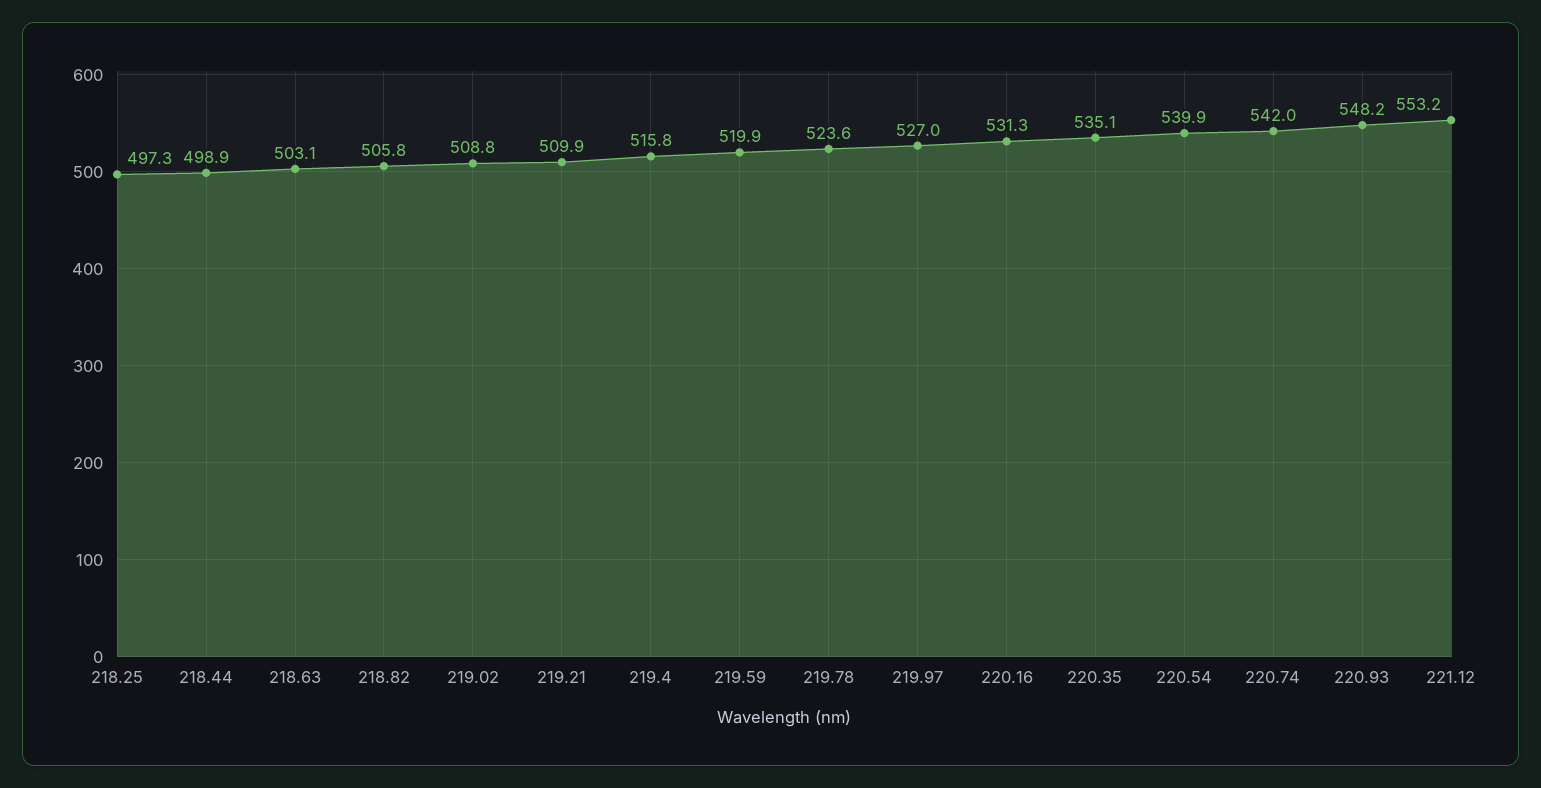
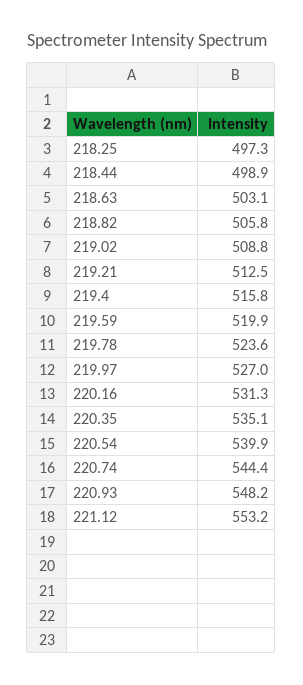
219.21: 509.9 -> 512.5
220.74: 542 -> 544.4

